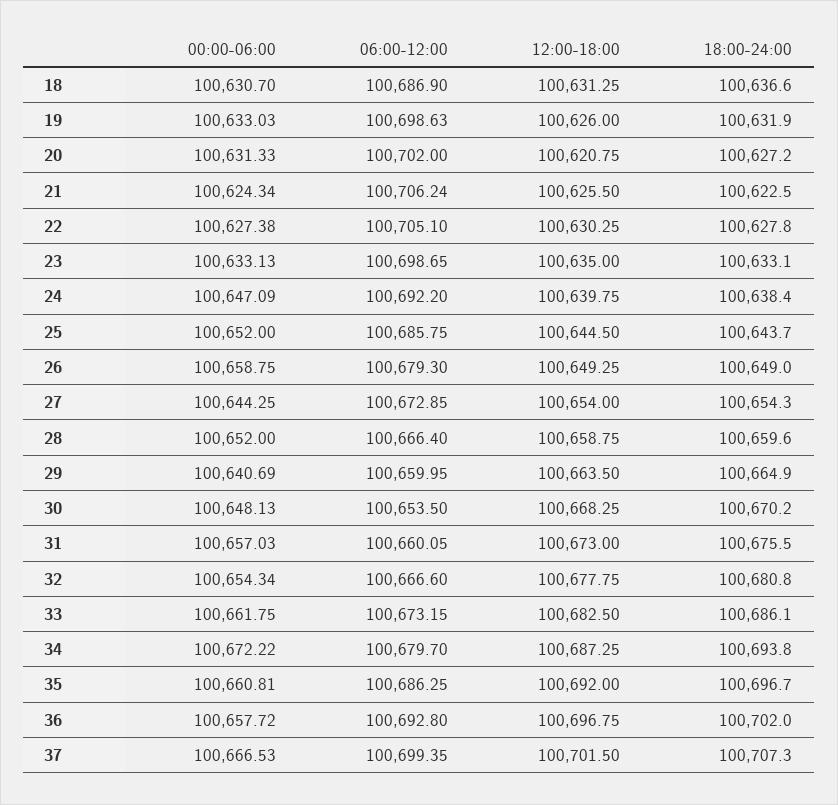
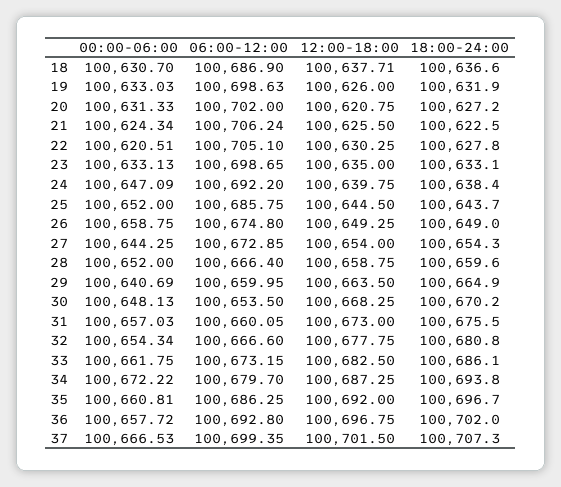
12:00-18:00, 18: 100631.25 -> 100637.71
00:00-06:00, 22: 100627.38 -> 100620.51
06:00-12:00, 26: 100679.3 -> 100674.8

